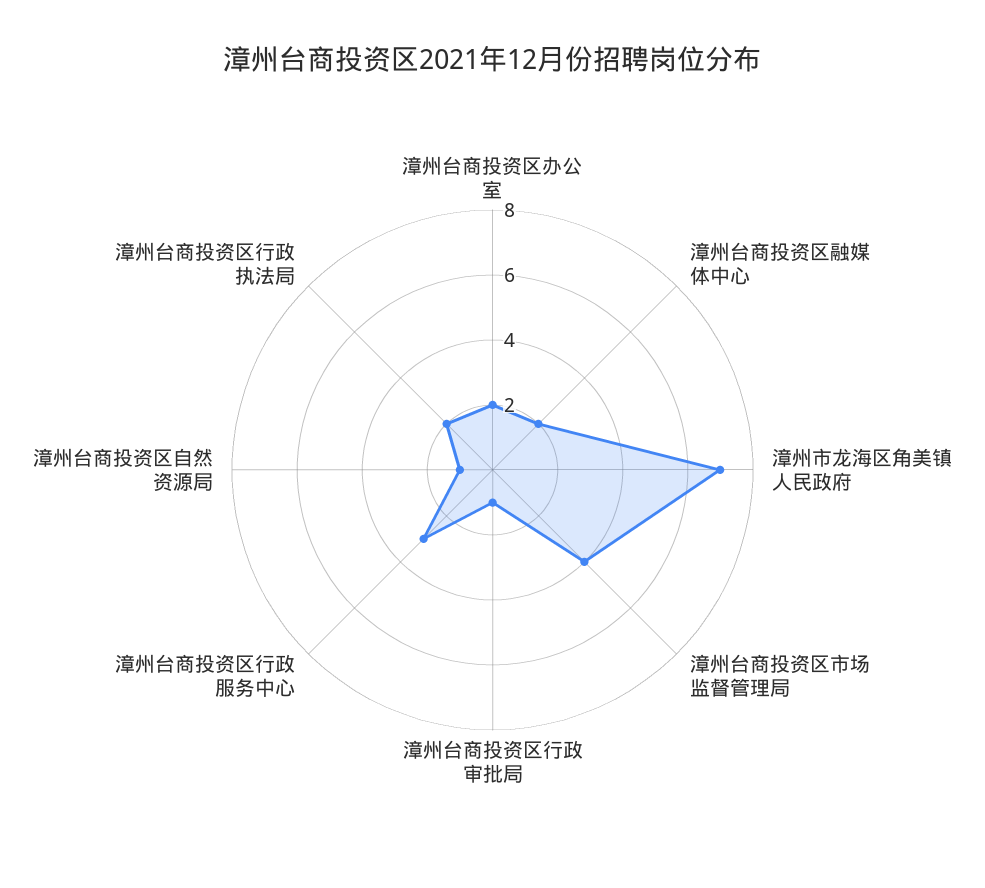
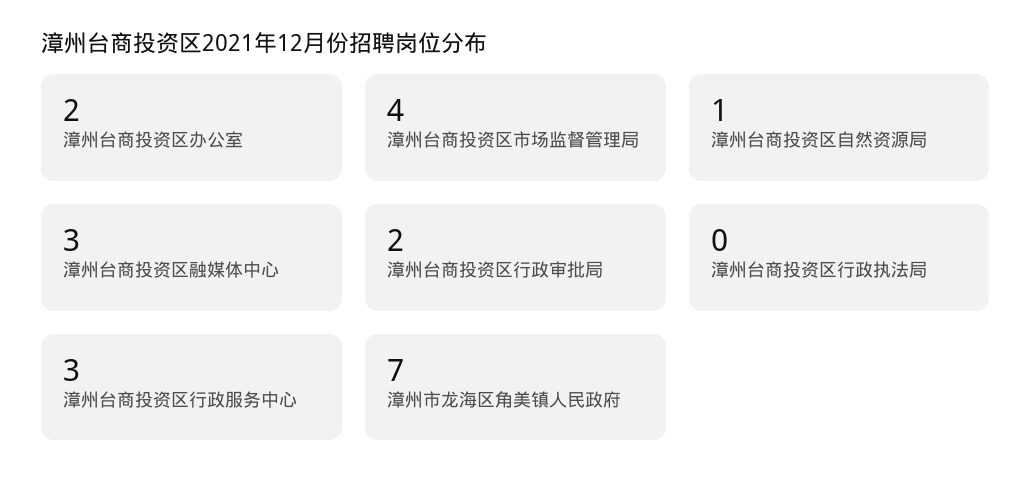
漳州台商投资区融媒体中心: 2 -> 3
漳州台商投资区行政审批局: 1 -> 2
漳州台商投资区行政执法局: 2 -> 0

